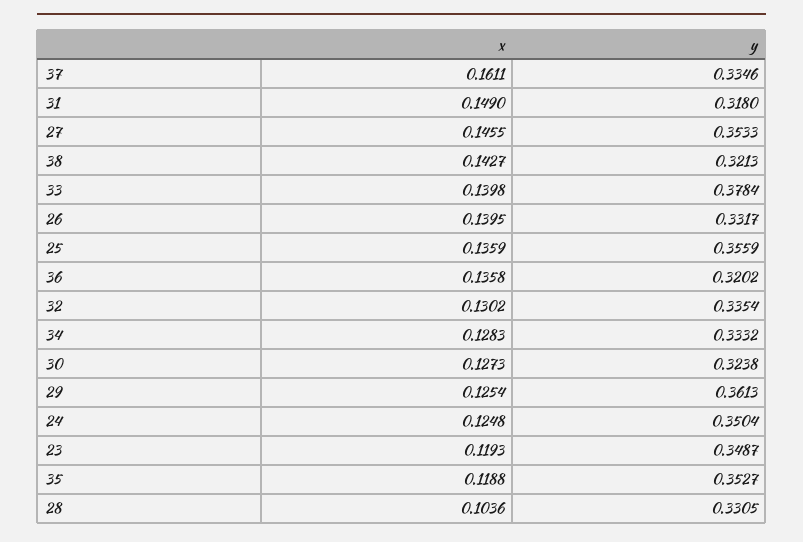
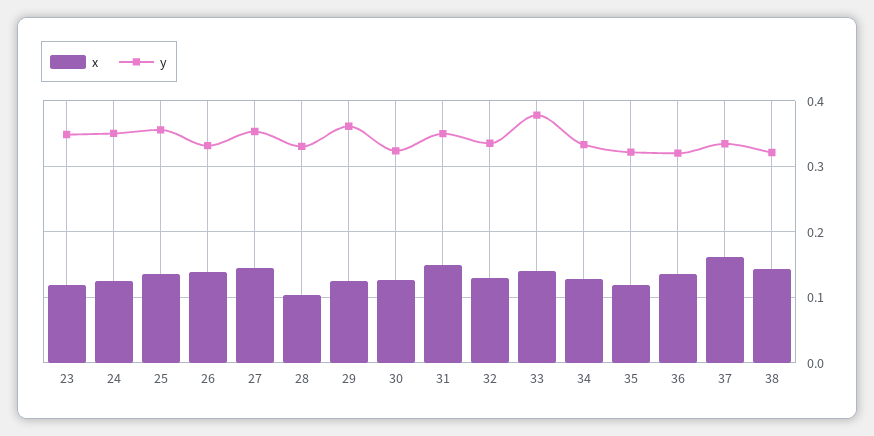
y, 31: 0.318 -> 0.35
y, 35: 0.3527 -> 0.32

